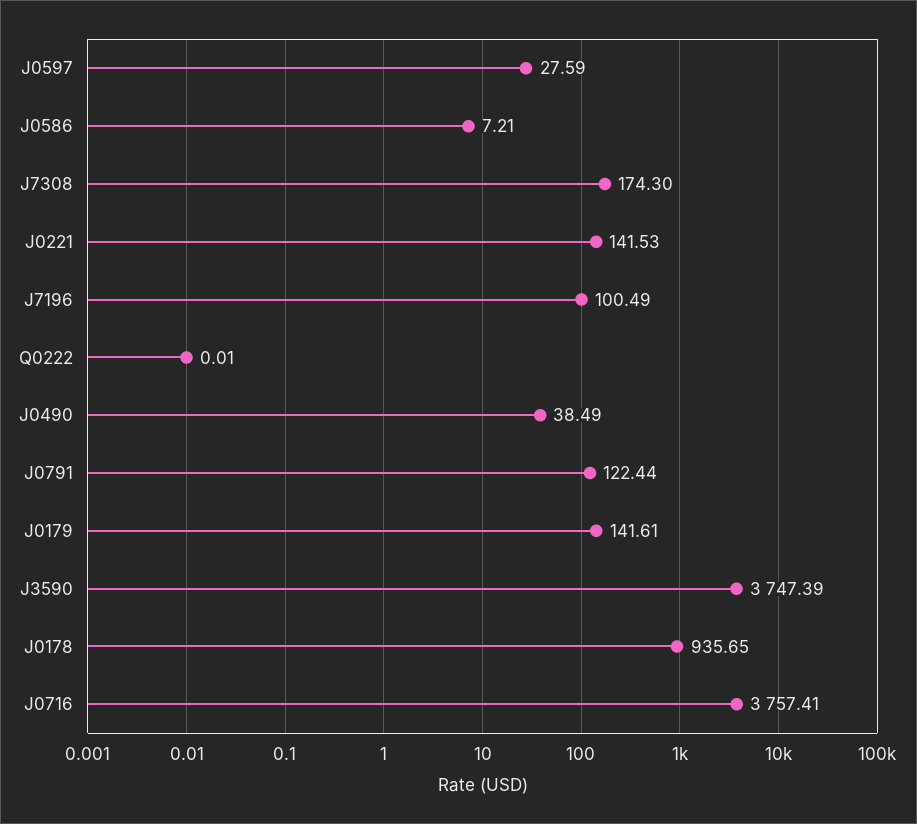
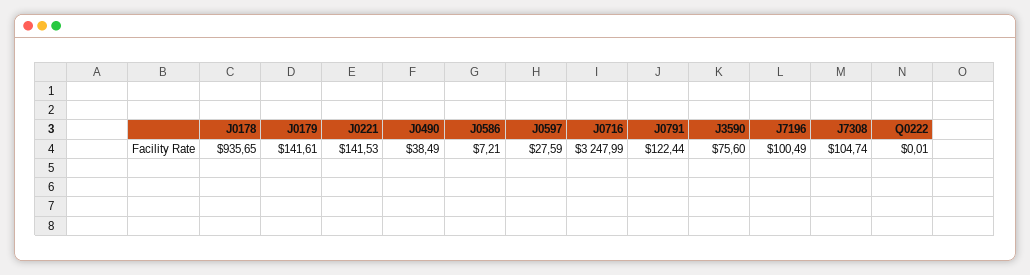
J7308: 174.3 -> 104.74
J3590: 3747.39 -> 75.6
J0716: 3757.41 -> 3247.99

